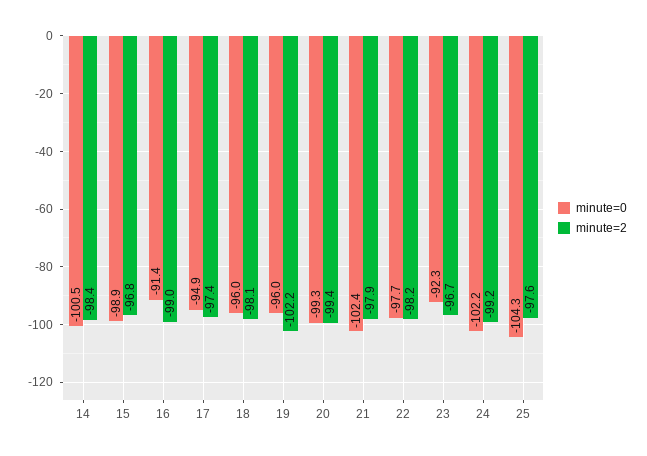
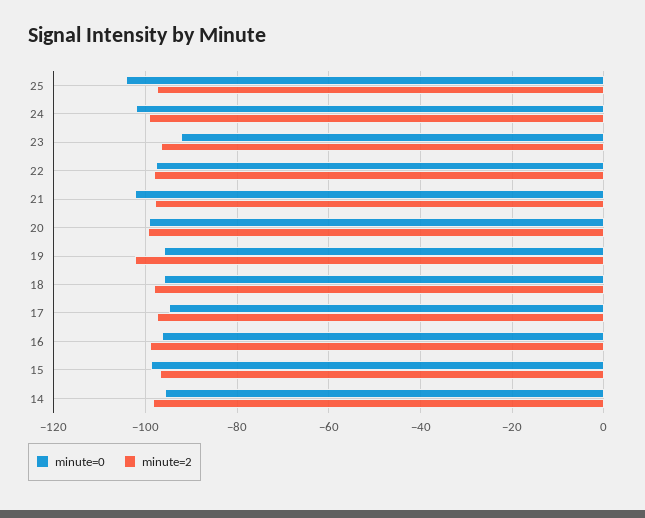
minute=0, 14: -100.5 -> -96
minute=0, 16: -91.4 -> -96

